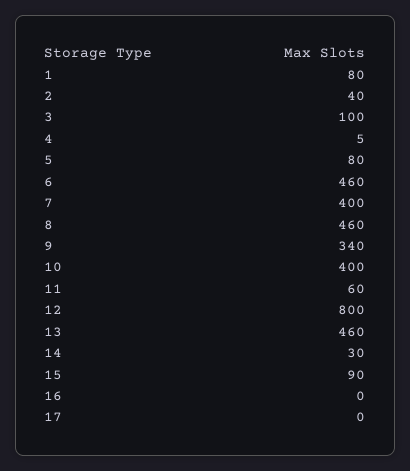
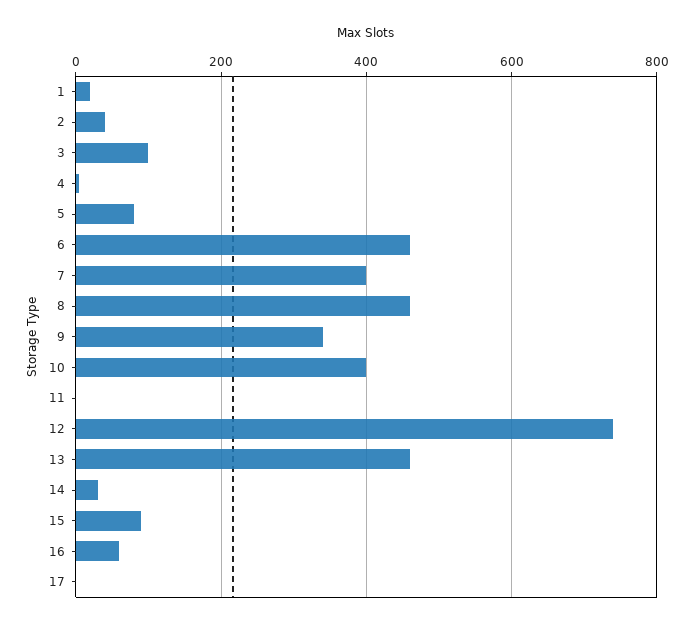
1: 80 -> 20
11: 60 -> 0
12: 800 -> 740
16: 0 -> 60

